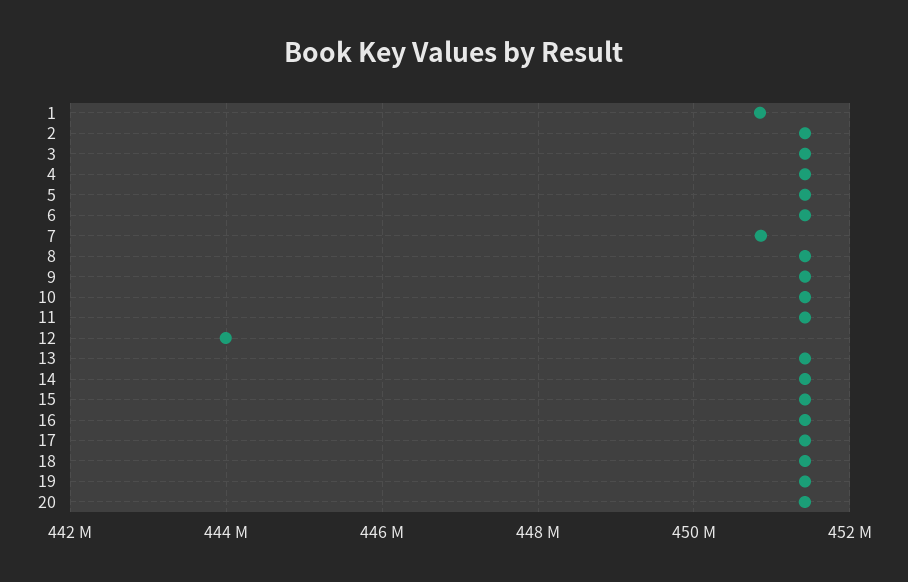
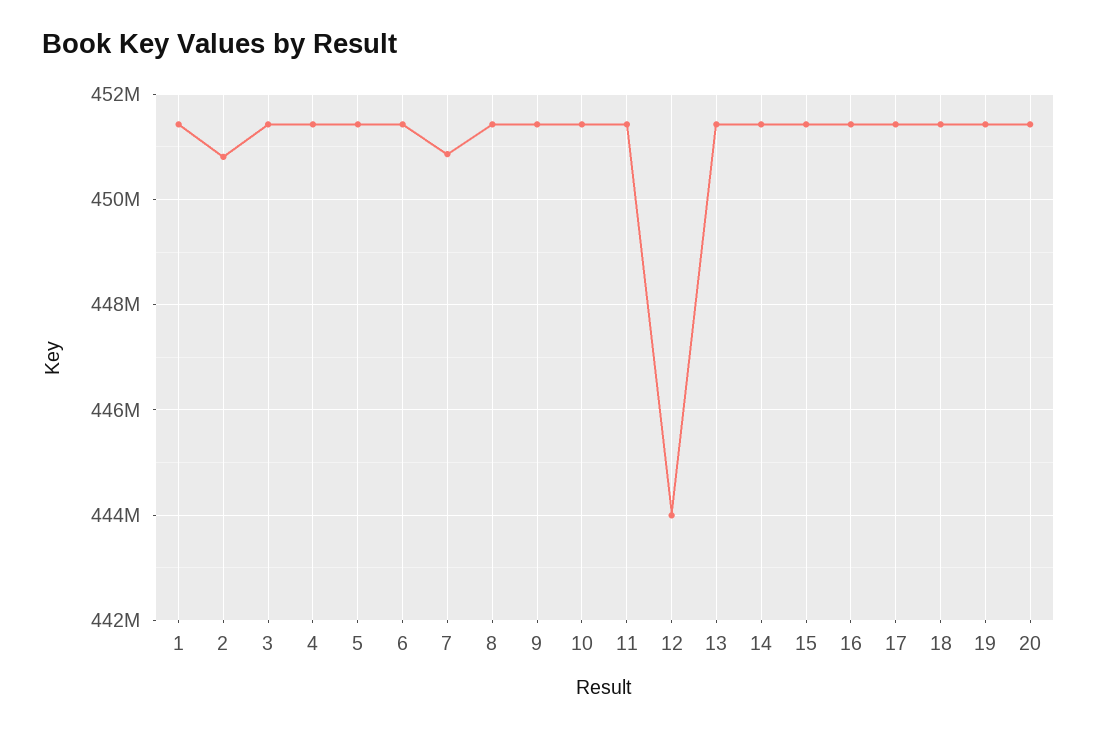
1: 450800000 -> 451400000
2: 451400000 -> 450800000

